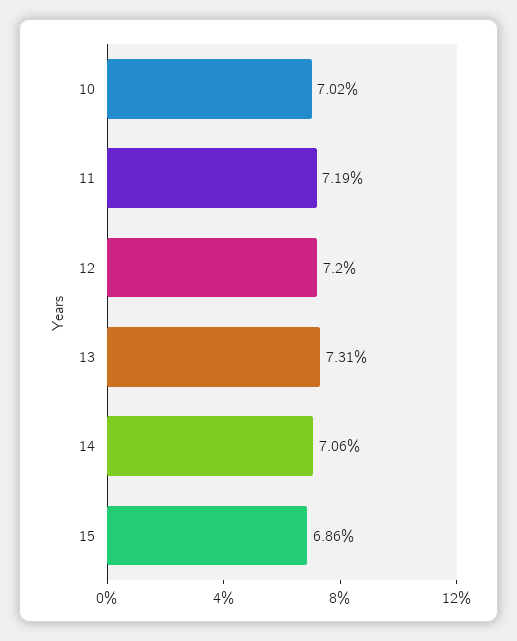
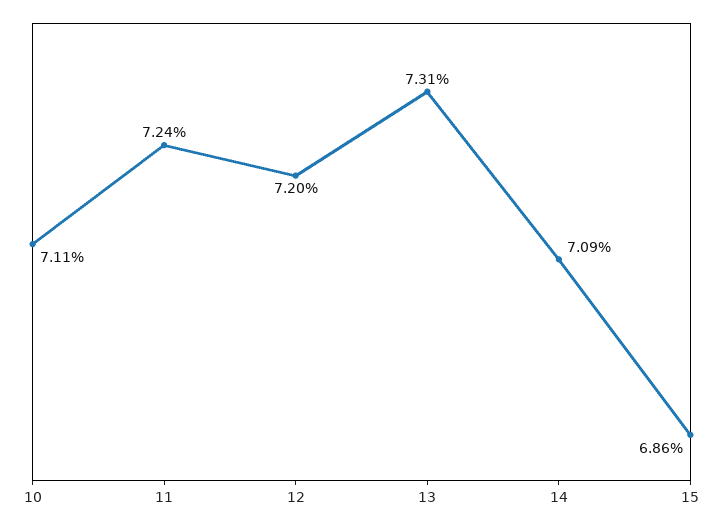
10: 7.02 -> 7.11
11: 7.19 -> 7.24
14: 7.06 -> 7.09

